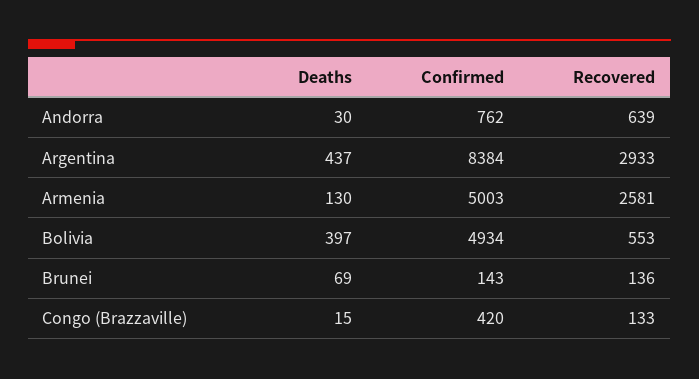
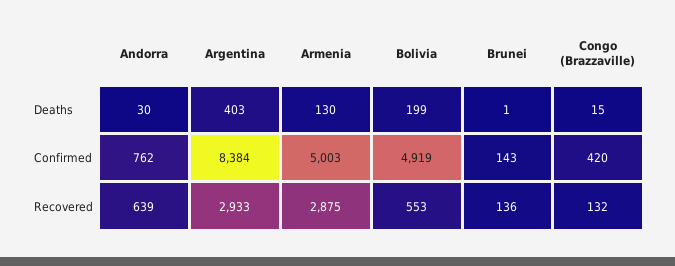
Deaths, Argentina: 437 -> 403
Recovered, Armenia: 2581 -> 2875
Deaths, Bolivia: 397 -> 199
Confirmed, Bolivia: 4934 -> 4919
Deaths, Brunei: 69 -> 1
Recovered, Congo (Brazzaville): 133 -> 132

